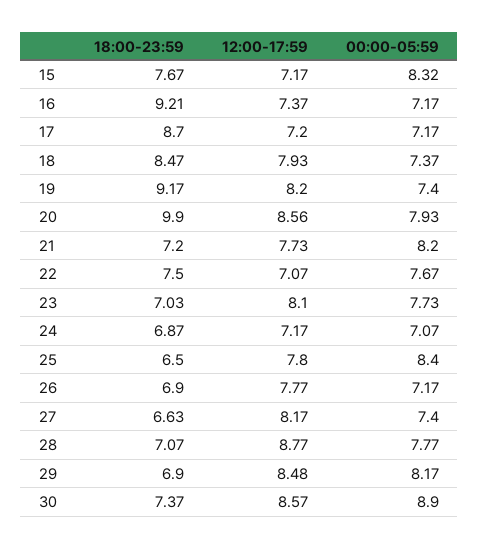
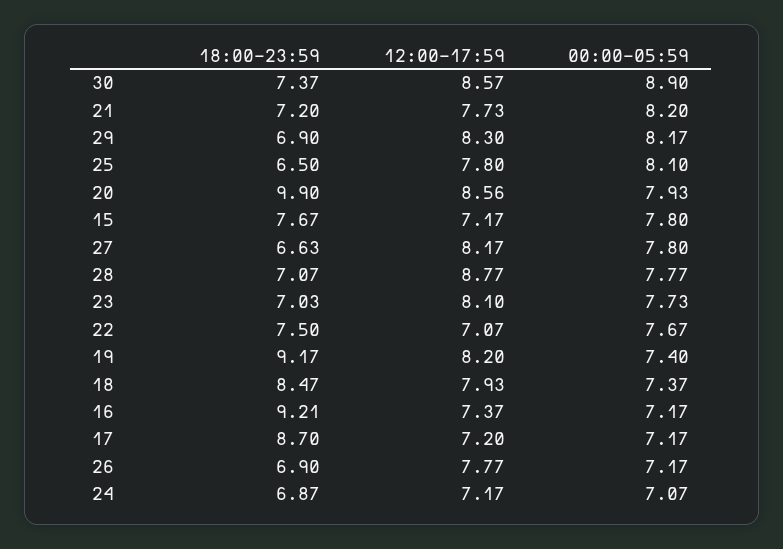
00:00-05:59, 15: 8.32 -> 7.8
00:00-05:59, 25: 8.4 -> 8.1
00:00-05:59, 27: 7.4 -> 7.8
12:00-17:59, 29: 8.48 -> 8.3

